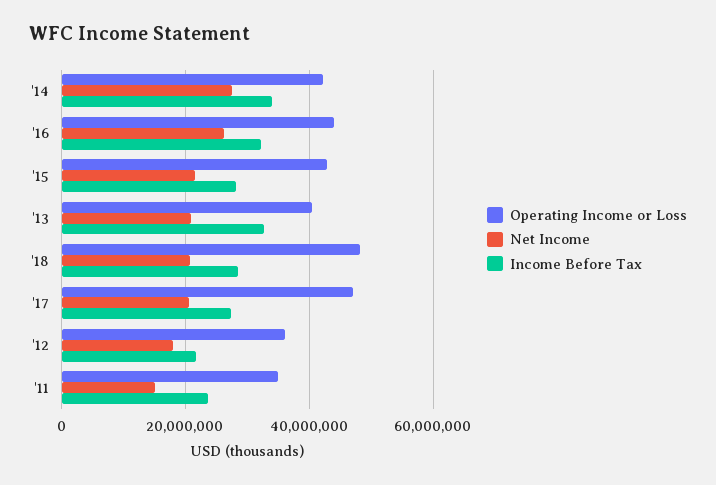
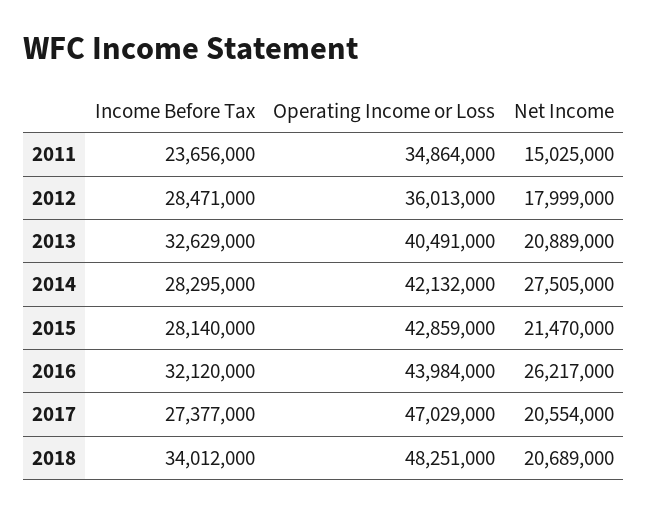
Income Before Tax, '14: 34000000 -> 28295000
Income Before Tax, '18: 28000000 -> 34012000
Income Before Tax, '12: 22000000 -> 28471000

